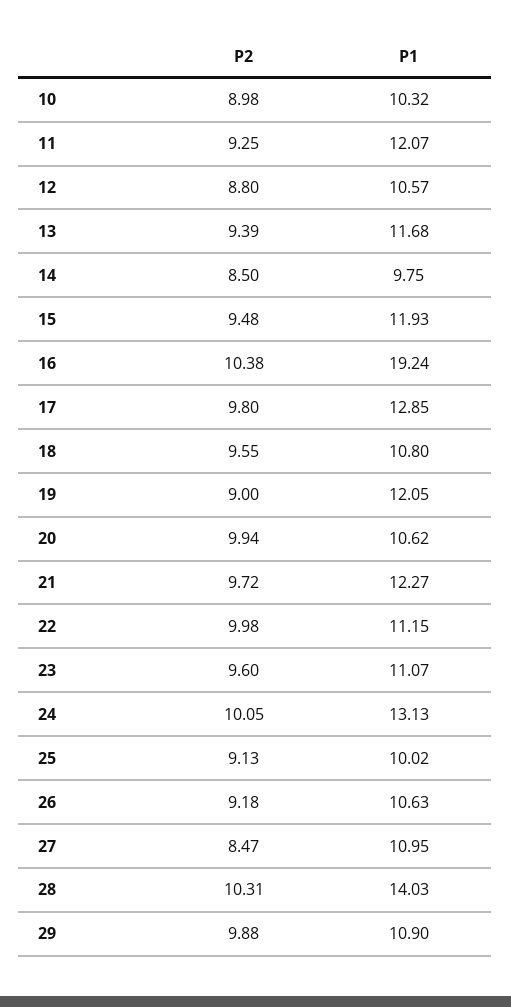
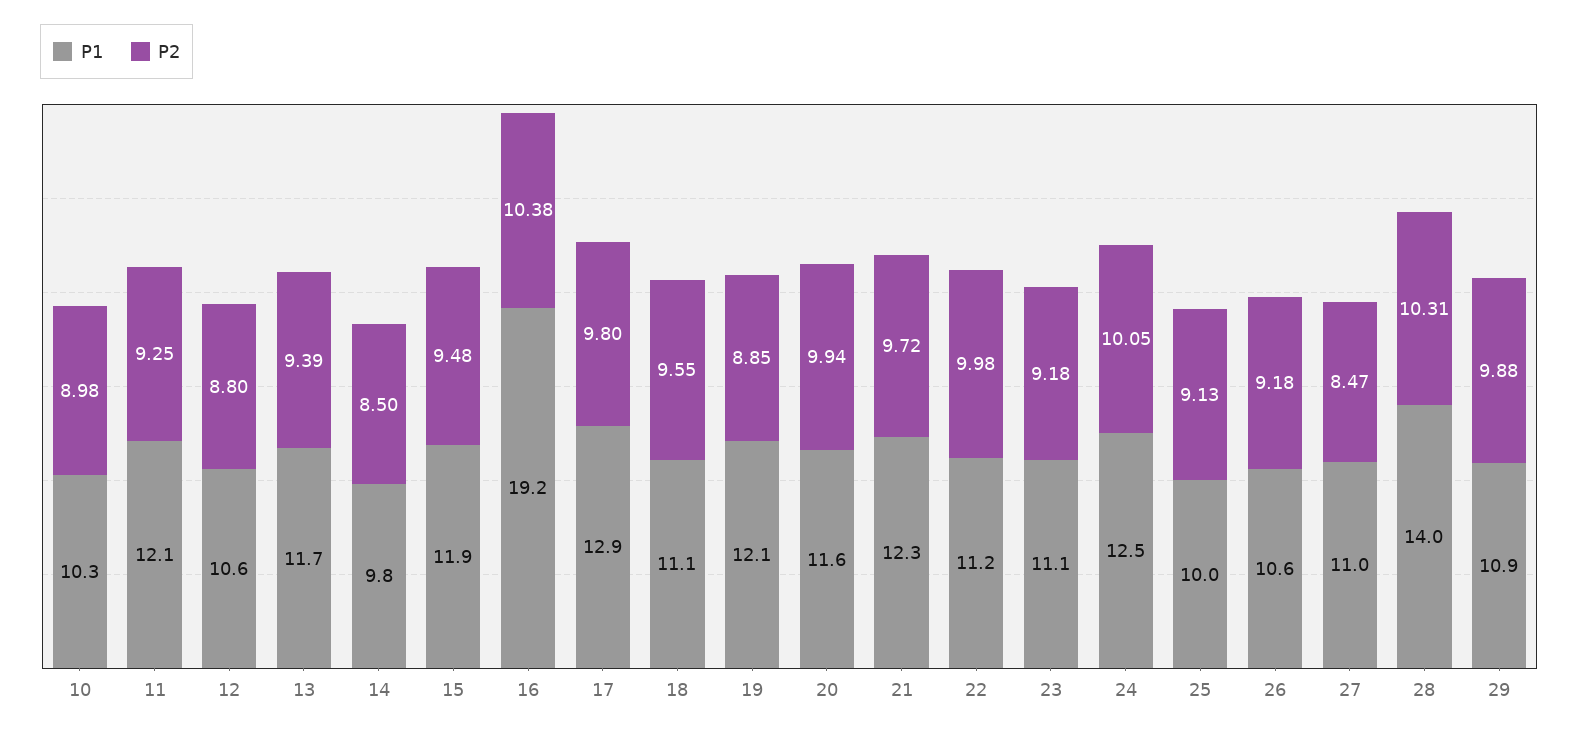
P1, 18: 10.8 -> 11.1
P2, 19: 9 -> 8.85
P1, 20: 10.62 -> 11.6
P2, 23: 9.6 -> 9.18
P1, 24: 13.13 -> 12.5

